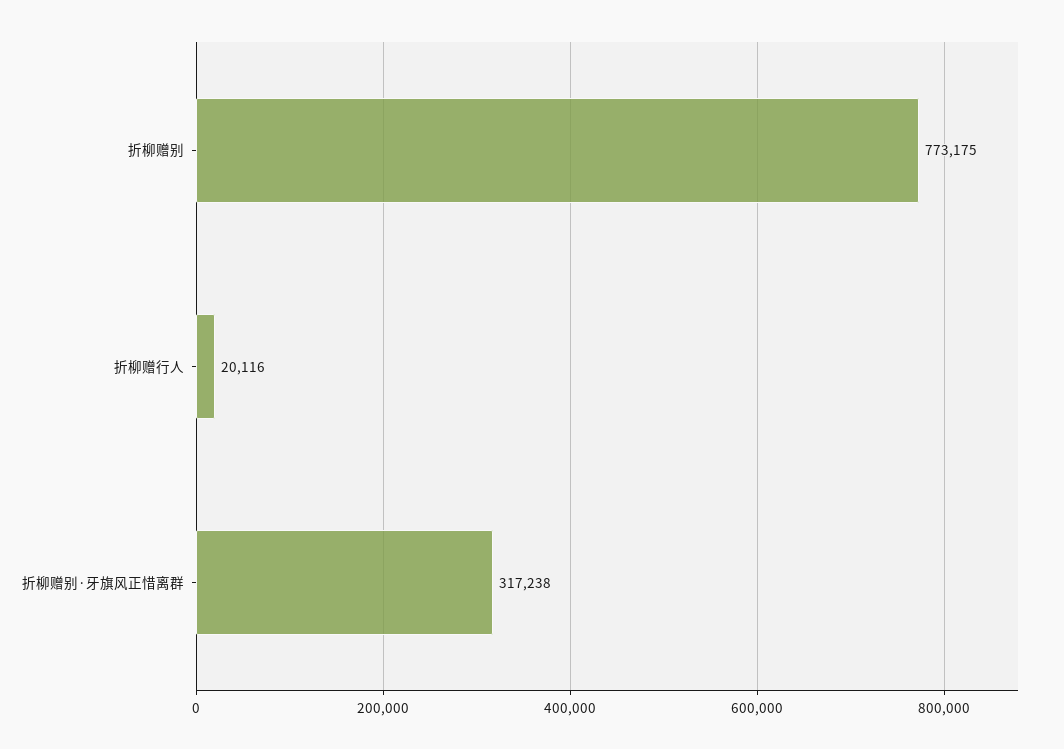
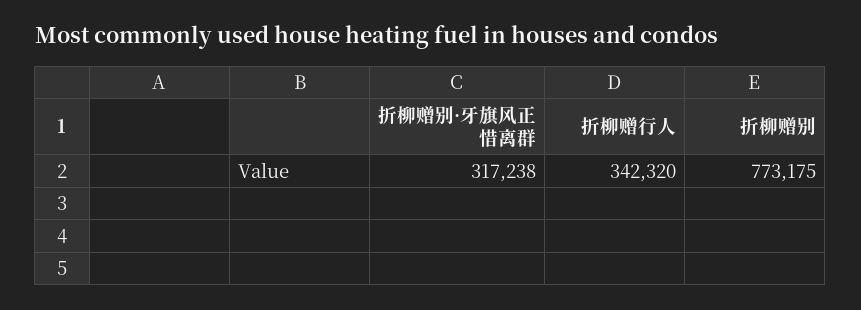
折柳赠行人: 20116 -> 342320

